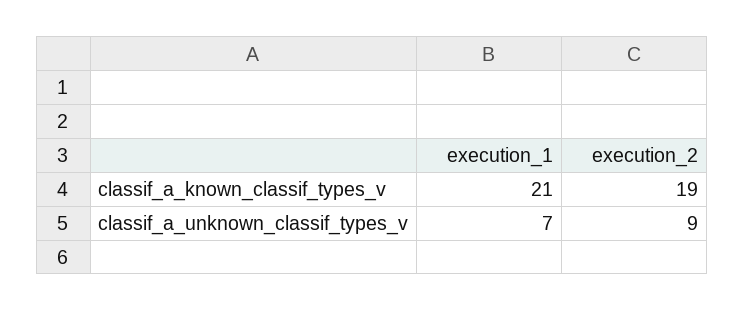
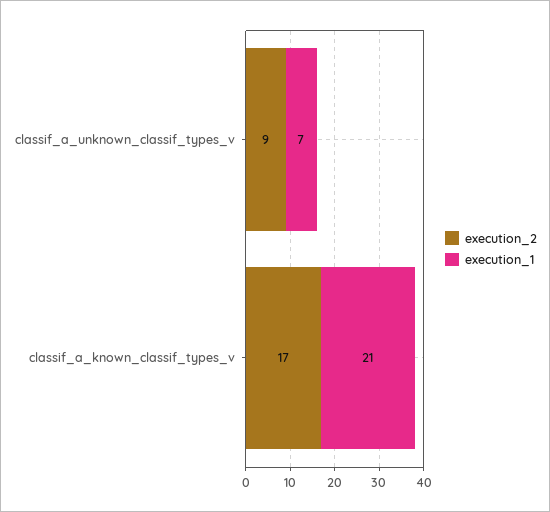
execution_2, classif_a_known_classif_types_v: 19 -> 17

